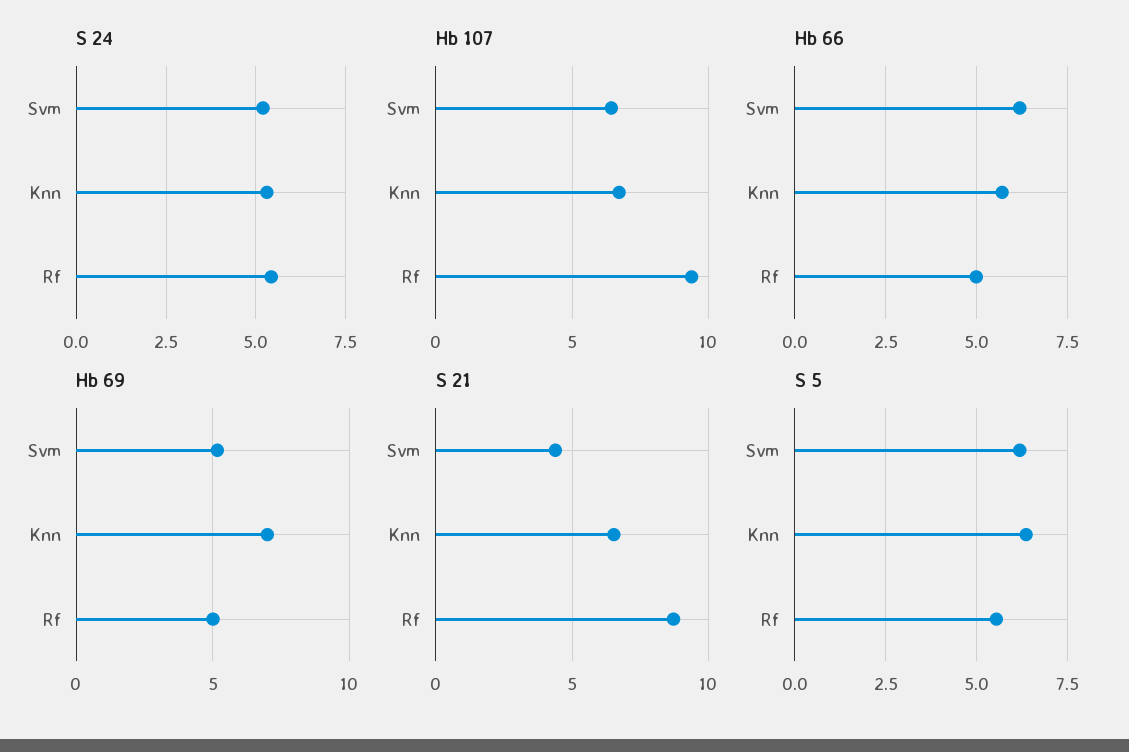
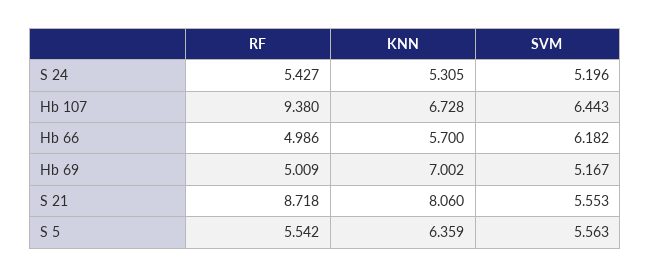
S 21, Svm: 4.5 -> 5.553
S 21, Knn: 6.5 -> 8.06
S 5, Svm: 6.25 -> 5.563

